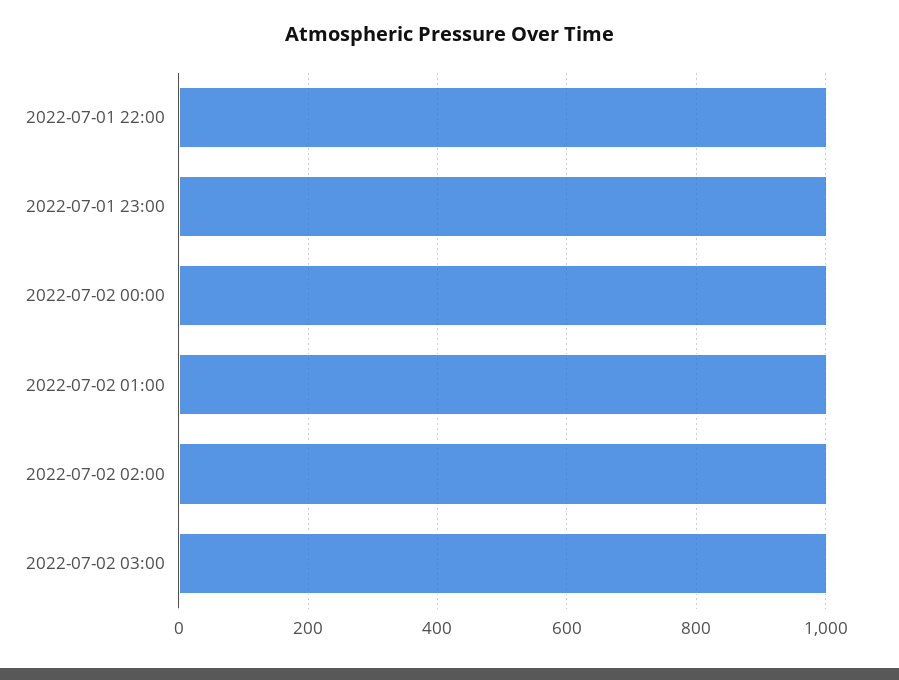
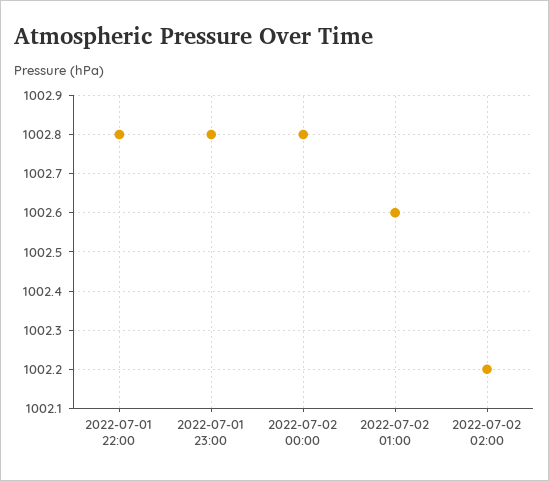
2022-07-02 03:00: 1000 -> none

